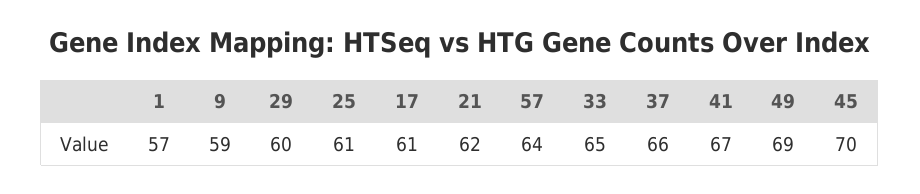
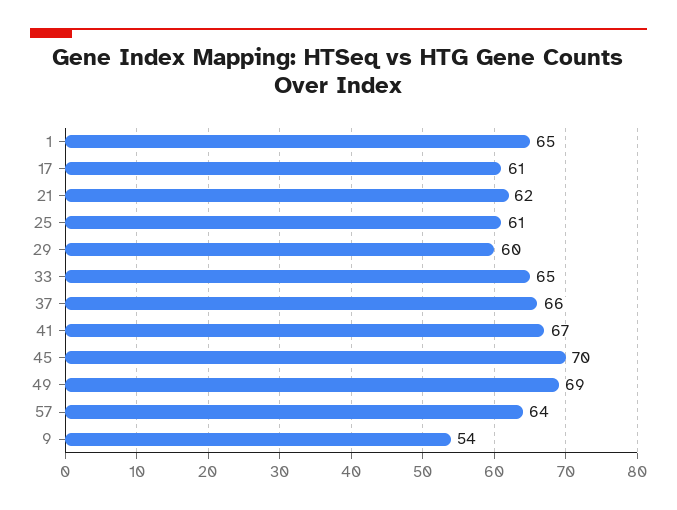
1: 57 -> 65
9: 59 -> 54

